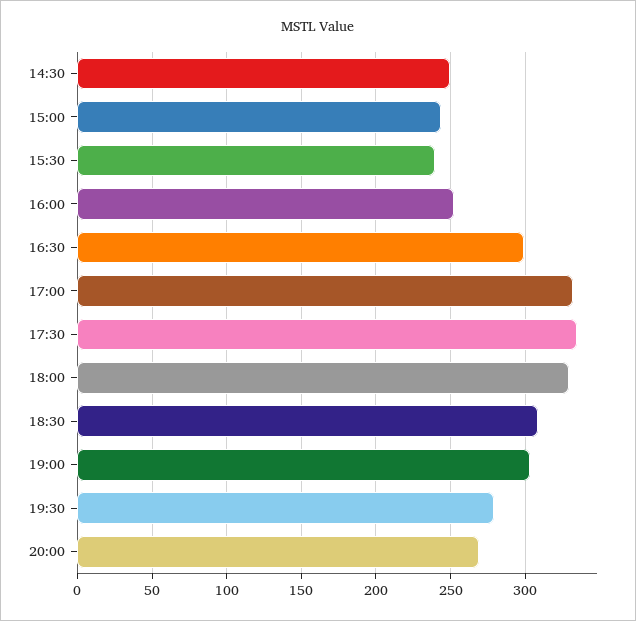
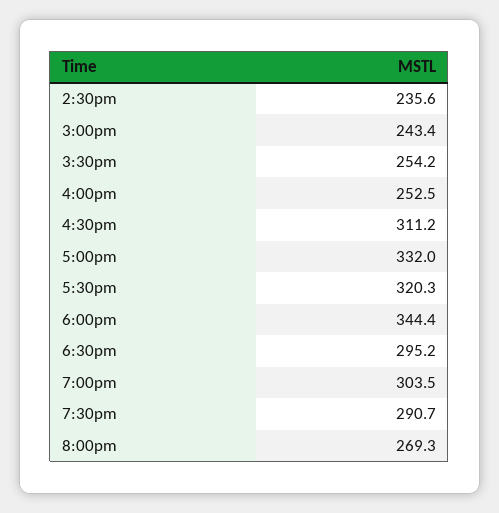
14:30: 250 -> 235.6
15:30: 240 -> 254.2
16:30: 300 -> 311.2
17:30: 335 -> 320.3
18:00: 330 -> 344.4
18:30: 310 -> 295.2
19:30: 280 -> 290.7

